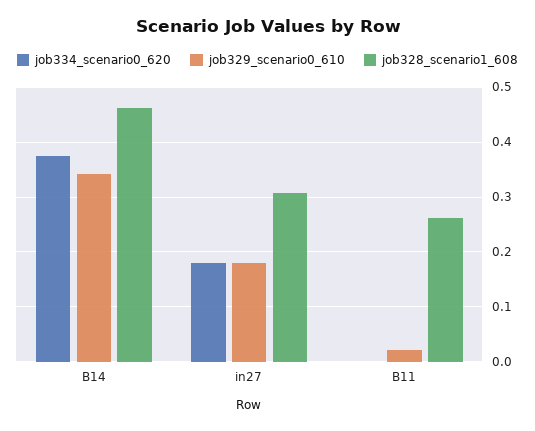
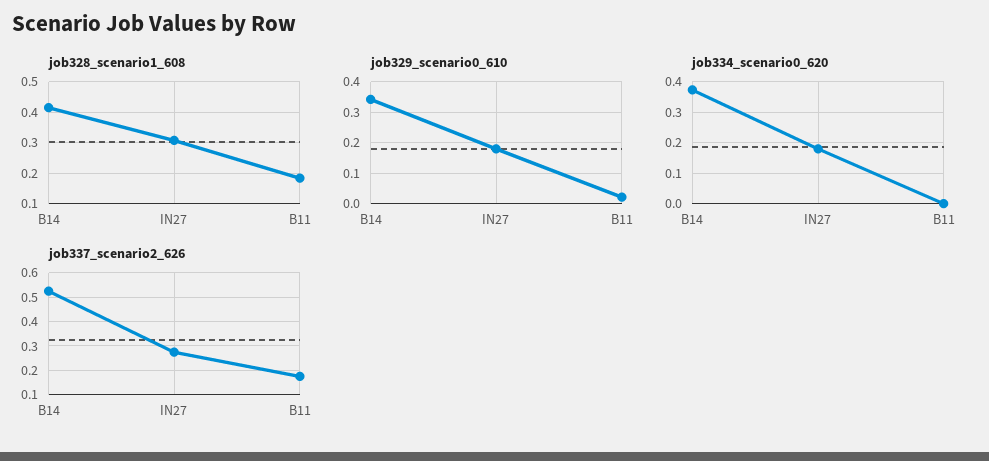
job328_scenario1_608, B14: 0.46 -> 0.42
job328_scenario1_608, B11: 0.26 -> 0.18
job337_scenario2_626, B14: none -> 0.525
job337_scenario2_626, in27: none -> 0.275
job337_scenario2_626, B11: none -> 0.175

